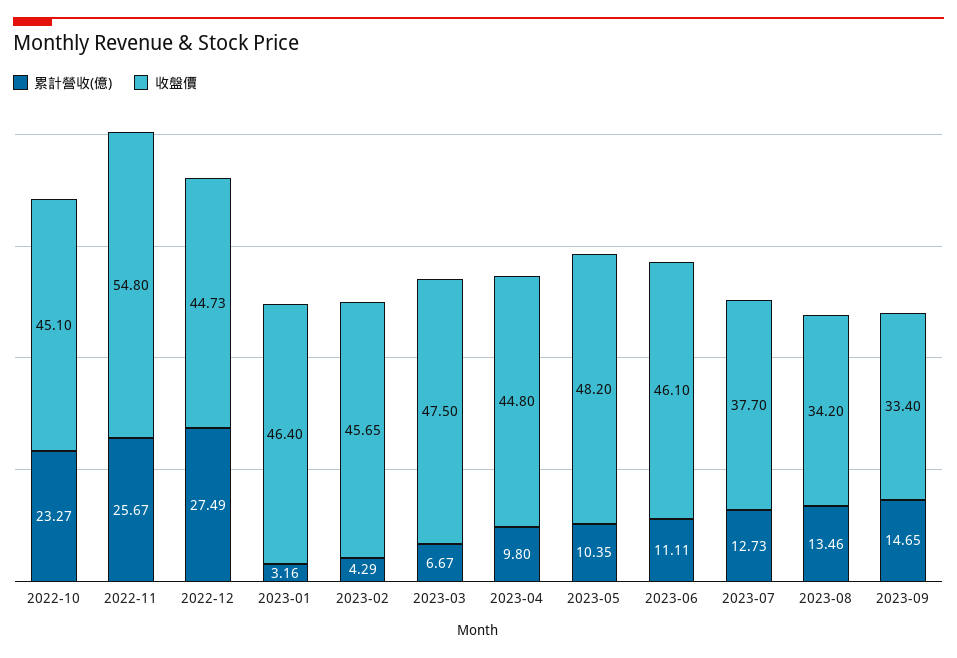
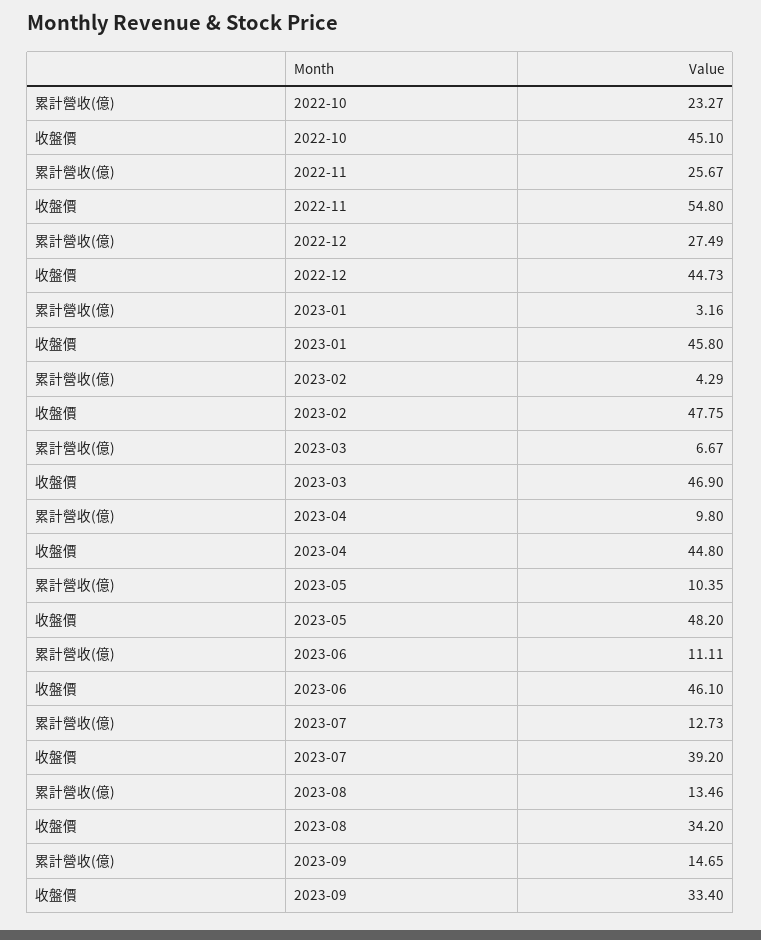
收盤價, 2023-01: 46.4 -> 45.8
收盤價, 2023-02: 45.65 -> 47.75
收盤價, 2023-03: 47.5 -> 46.9
收盤價, 2023-07: 37.7 -> 39.2

